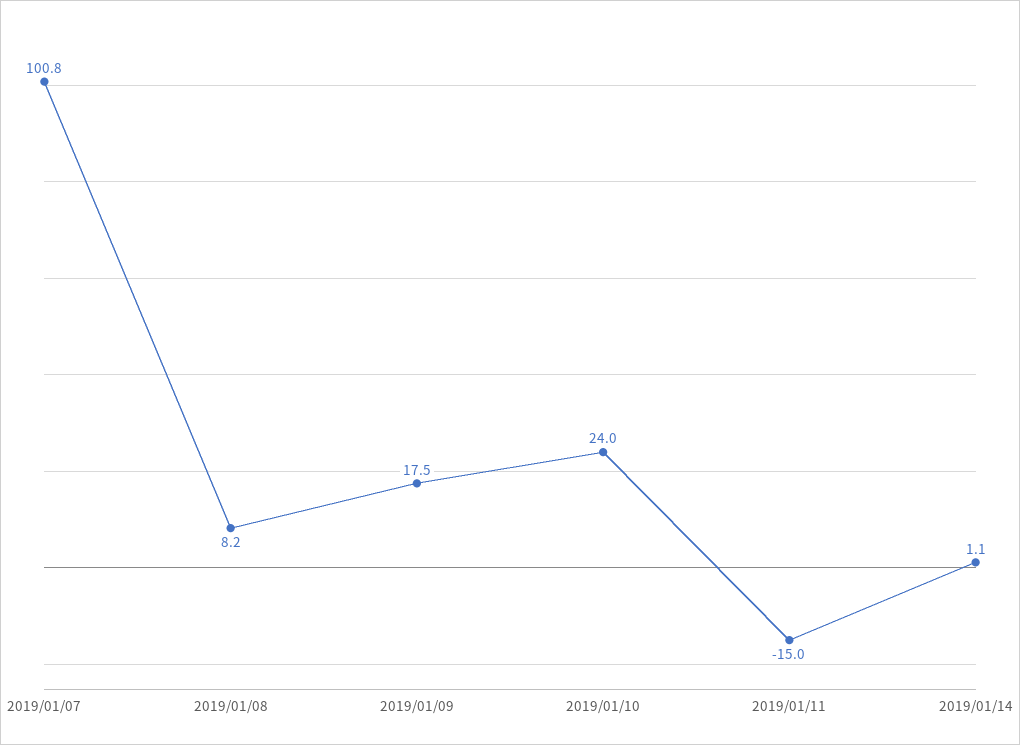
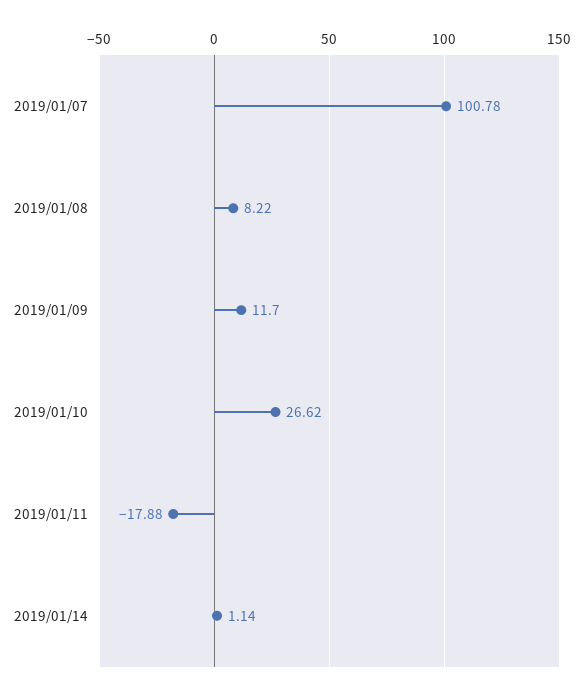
2019/01/09: 17.5 -> 11.7
2019/01/10: 24 -> 26.62
2019/01/11: -15 -> -17.88

